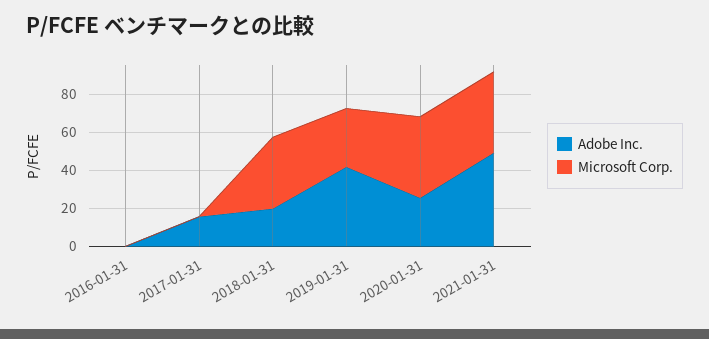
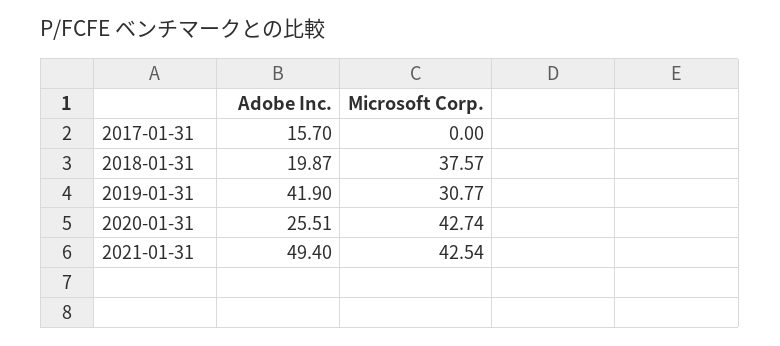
Adobe Inc., 2016-01-31: 0 -> none
Microsoft Corp., 2016-01-31: 0 -> none

